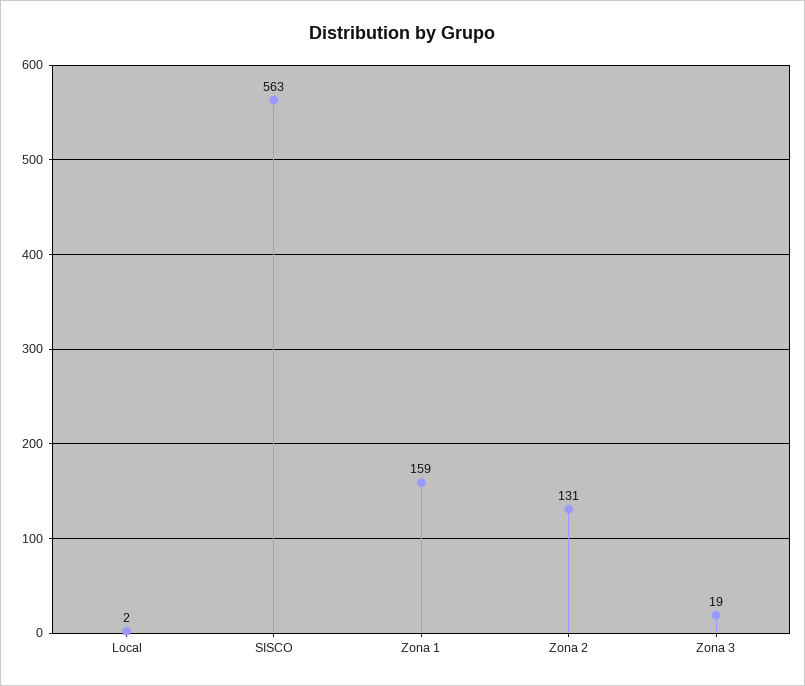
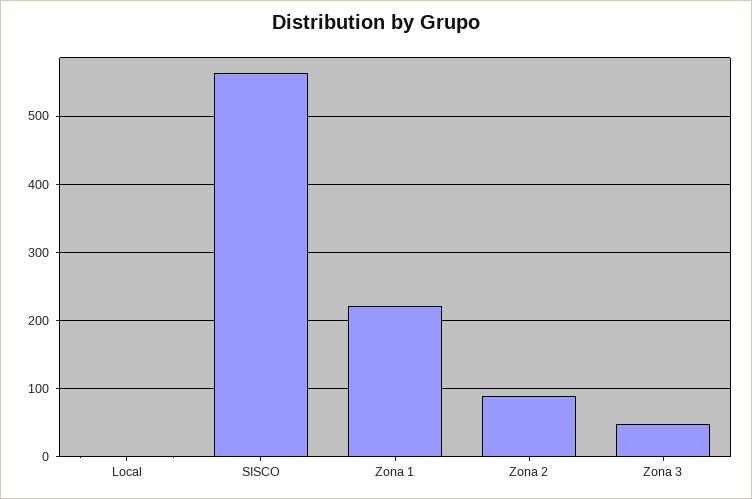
Zona 1: 159 -> 220
Zona 2: 131 -> 90
Zona 3: 19 -> 50

